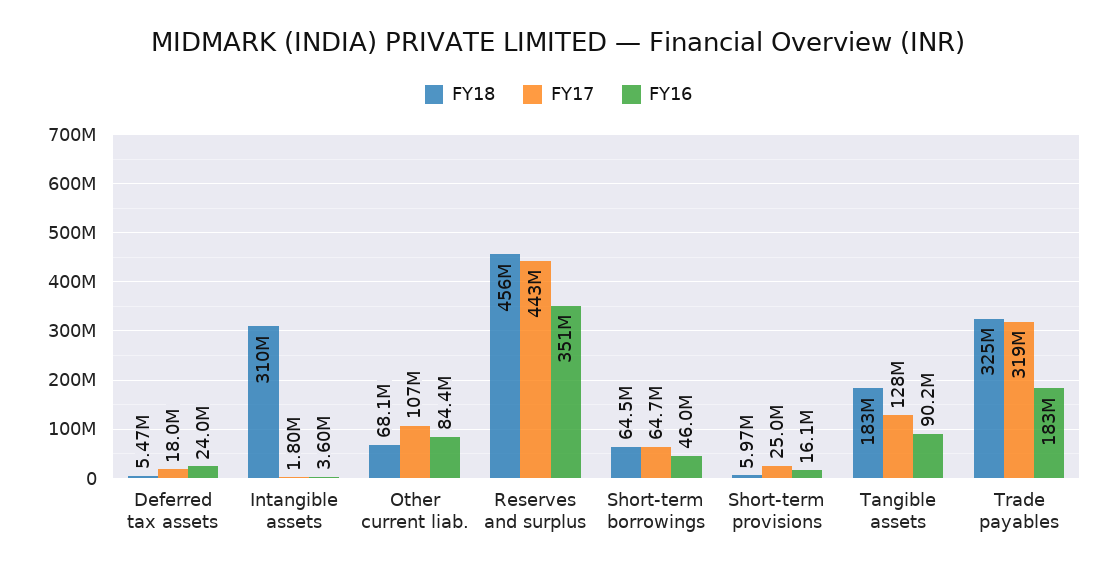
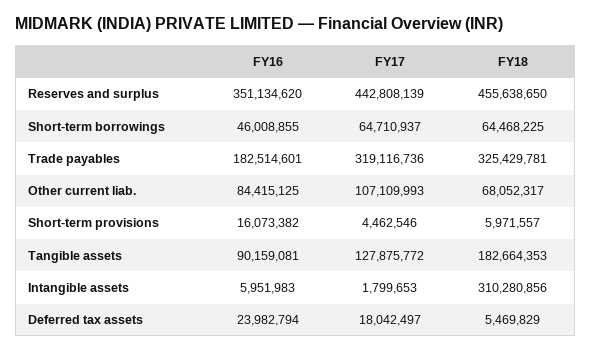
FY16, Intangible assets: 3600000 -> 5951983
FY17, Short-term provisions: 25000000 -> 4462546

